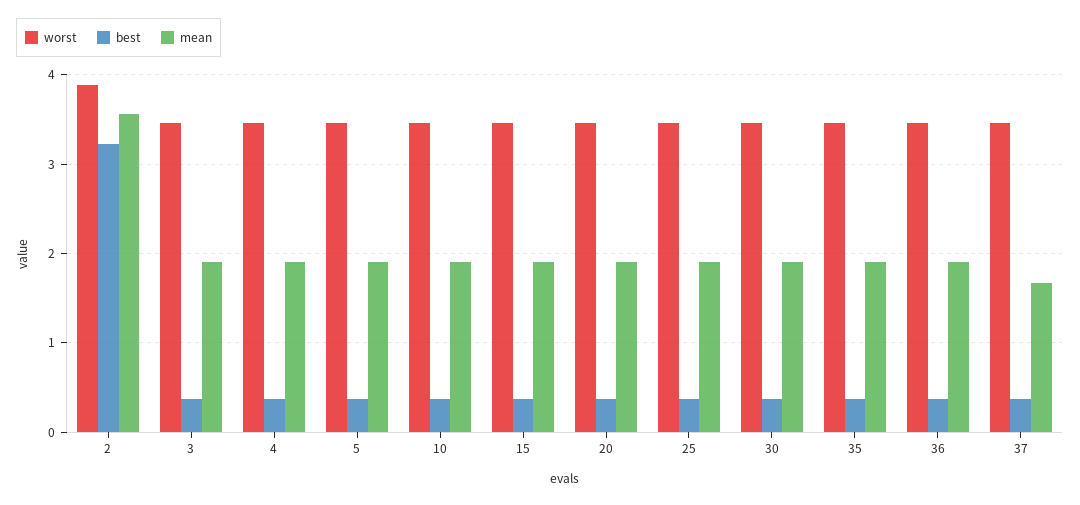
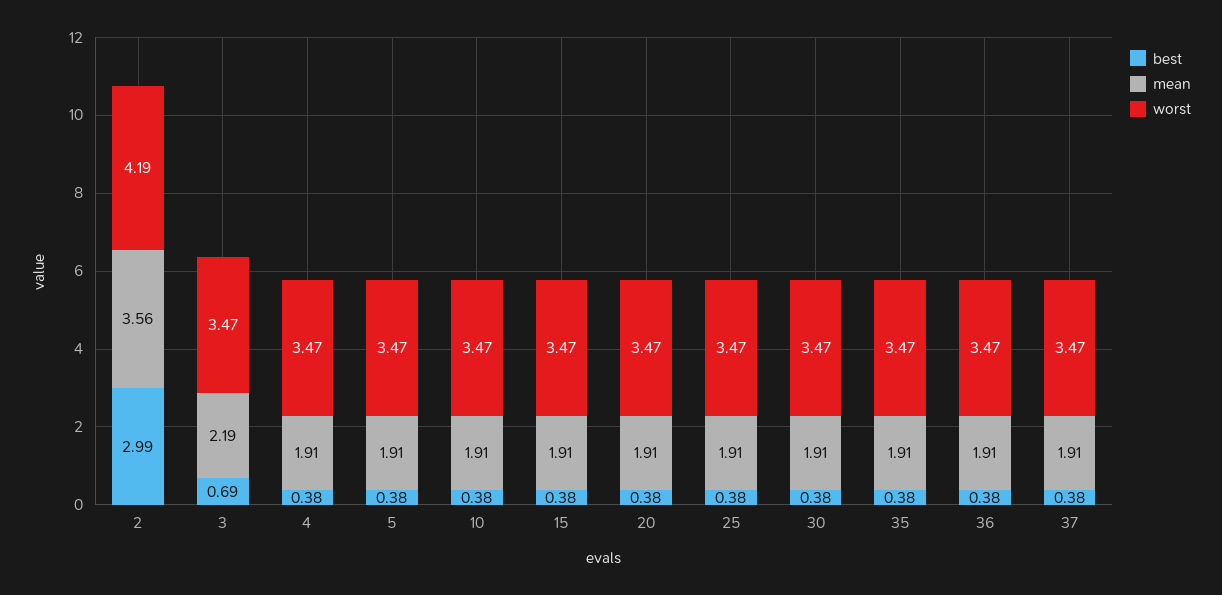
worst, 2: 3.9 -> 4.19
best, 2: 3.2 -> 2.99
best, 3: 0.4 -> 0.69
mean, 3: 1.9 -> 2.19
mean, 37: 1.7 -> 1.91

